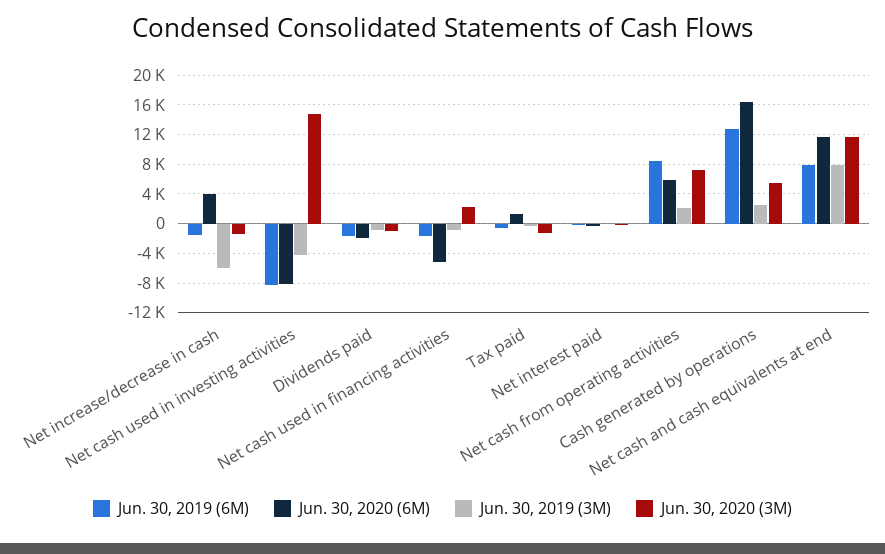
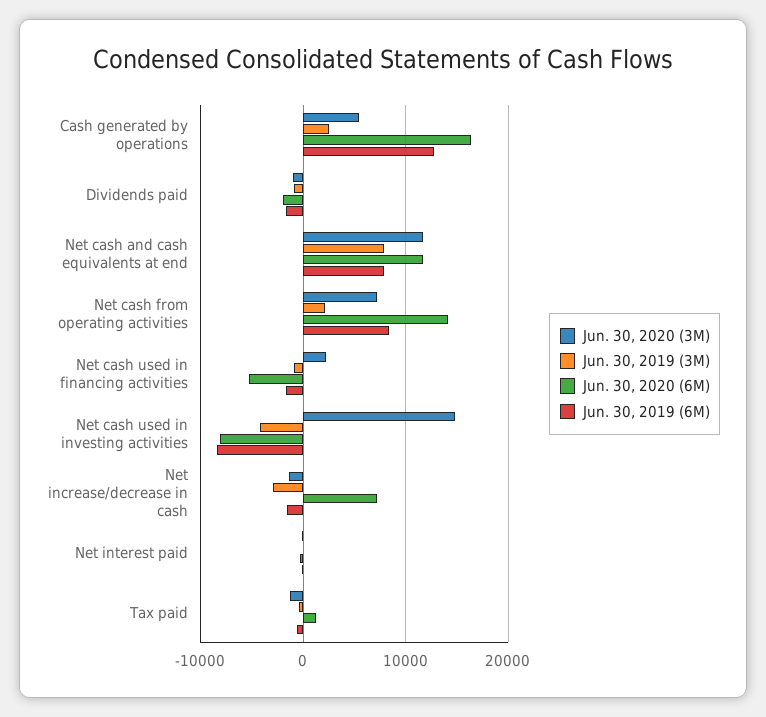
Jun. 30, 2020 (6M), Net increase/decrease in cash: 4000 -> 7000
Jun. 30, 2019 (3M), Net increase/decrease in cash: -6000 -> -3000
Jun. 30, 2020 (6M), Net cash from operating activities: 6000 -> 14000

